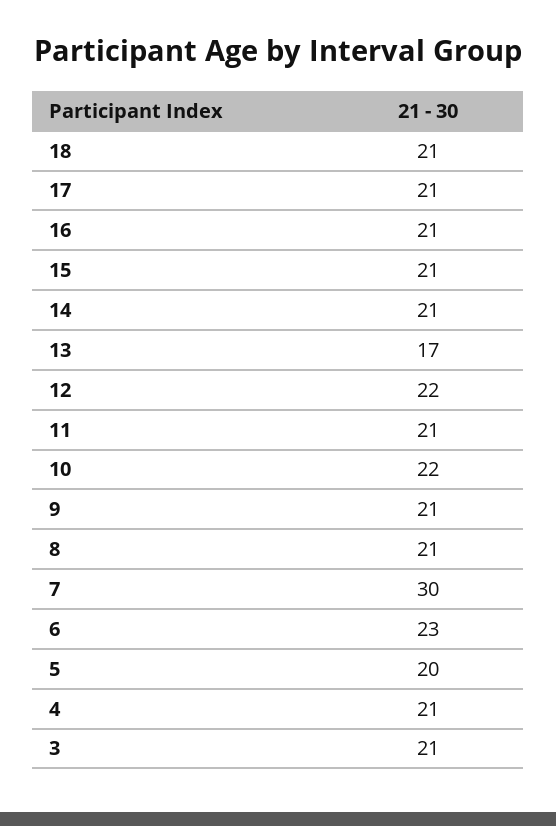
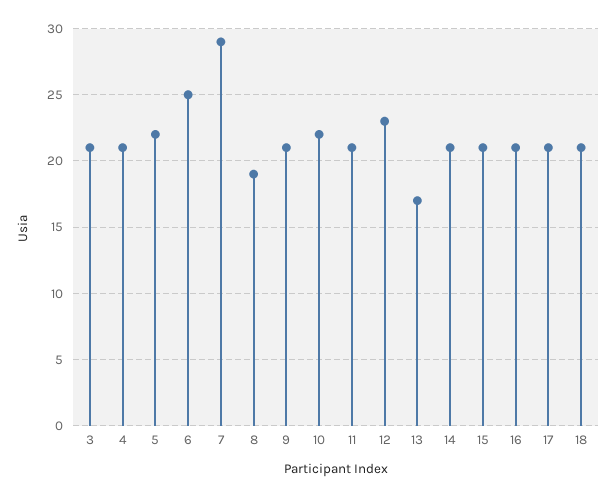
12: 22 -> 23
8: 21 -> 19
7: 30 -> 29
6: 23 -> 25
5: 20 -> 22

